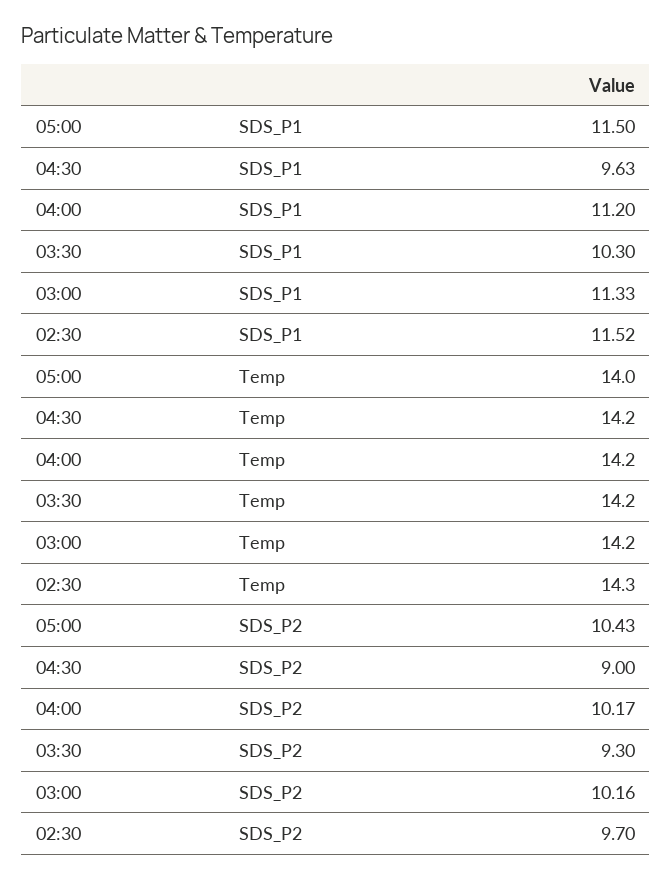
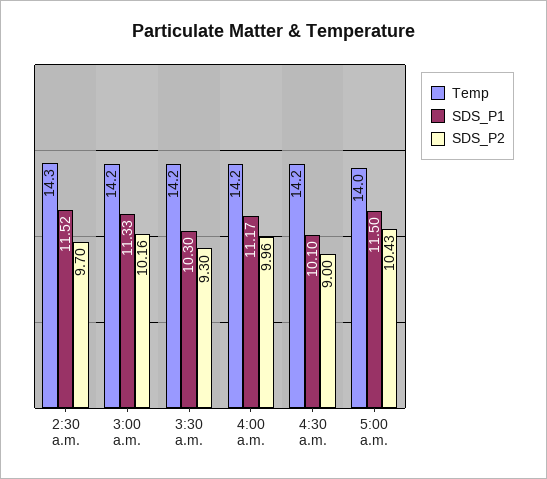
SDS_P1, 04:30: 9.63 -> 10.1
SDS_P1, 04:00: 11.2 -> 11.17
SDS_P2, 04:00: 10.17 -> 9.96

